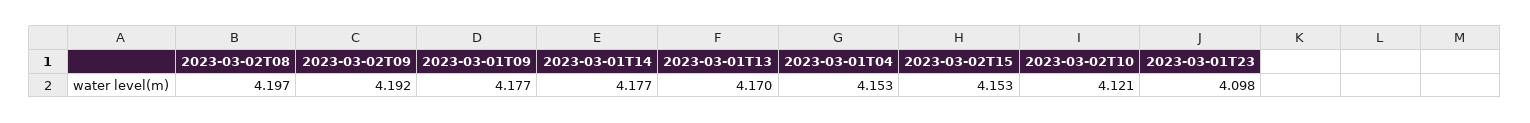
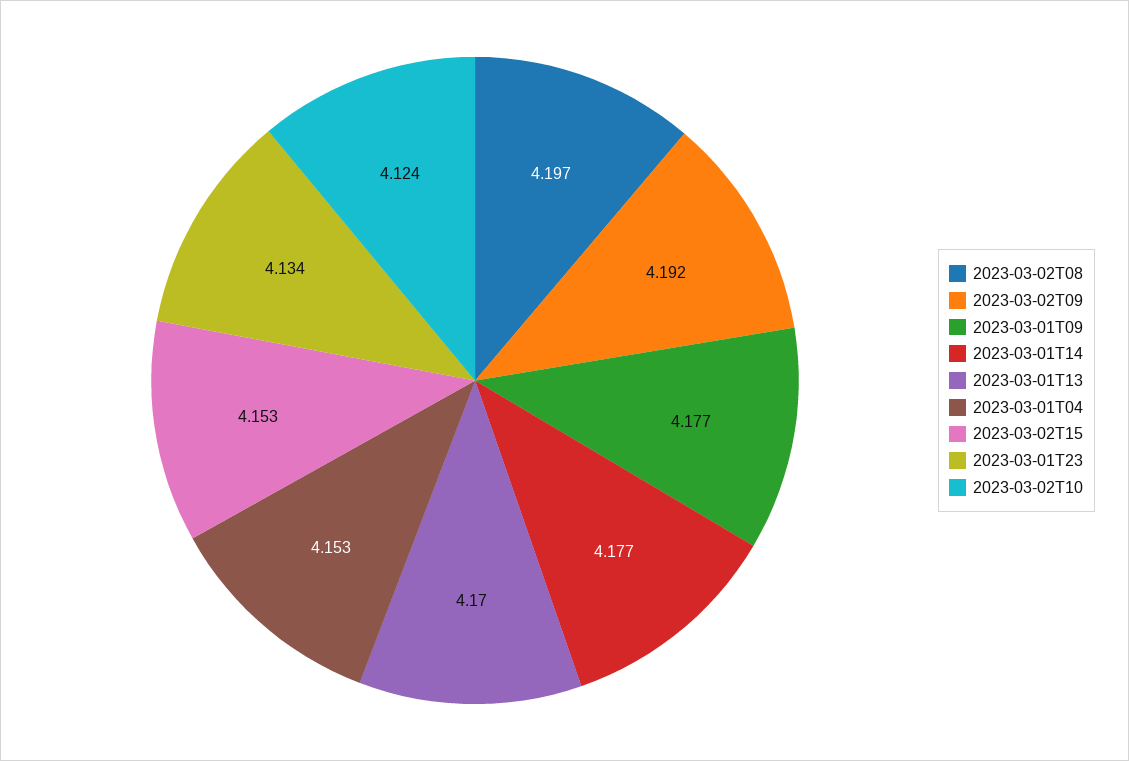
2023-03-02T10: 4.121 -> 4.124
2023-03-01T23: 4.098 -> 4.134

